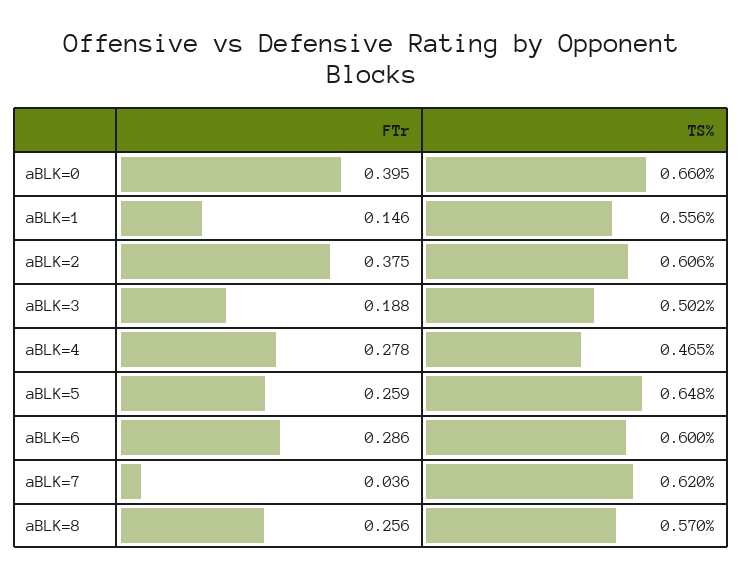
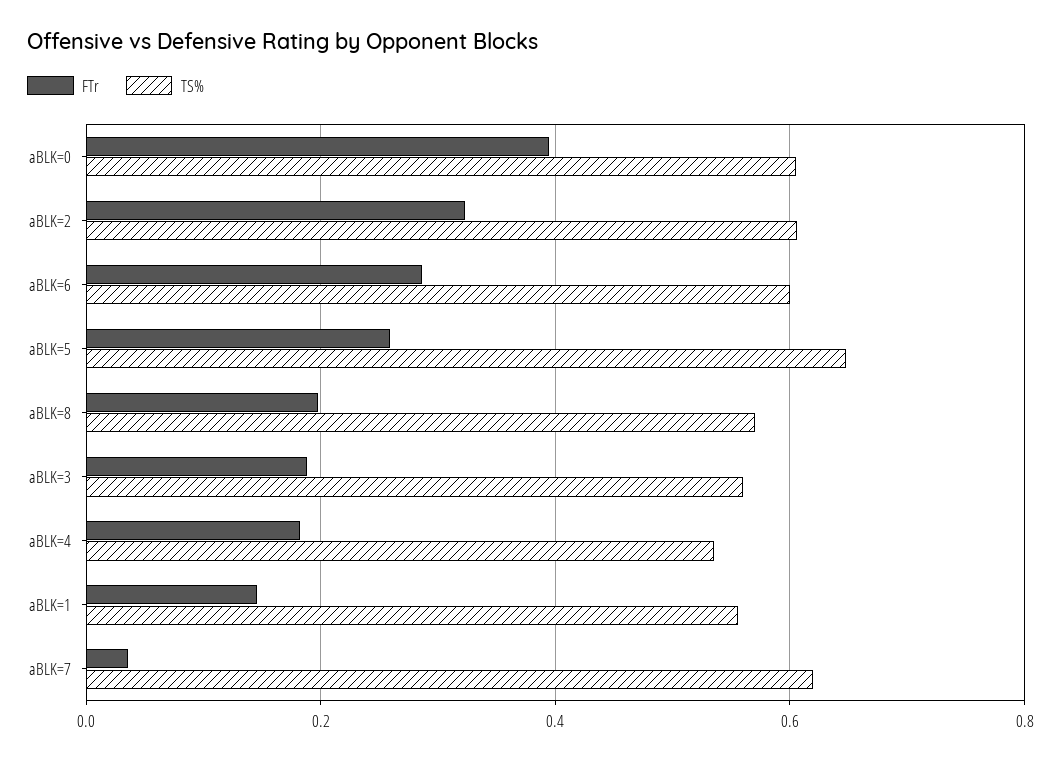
TS%, aBLK=0: 0.66 -> 0.6
FTr, aBLK=2: 0.375 -> 0.32
TS%, aBLK=3: 0.502 -> 0.56
FTr, aBLK=4: 0.278 -> 0.18
TS%, aBLK=4: 0.465 -> 0.54
FTr, aBLK=8: 0.256 -> 0.2

